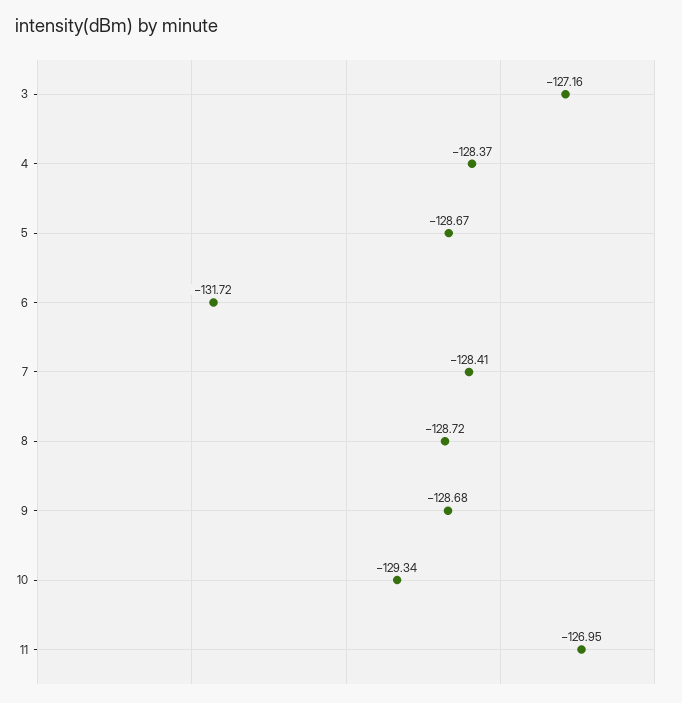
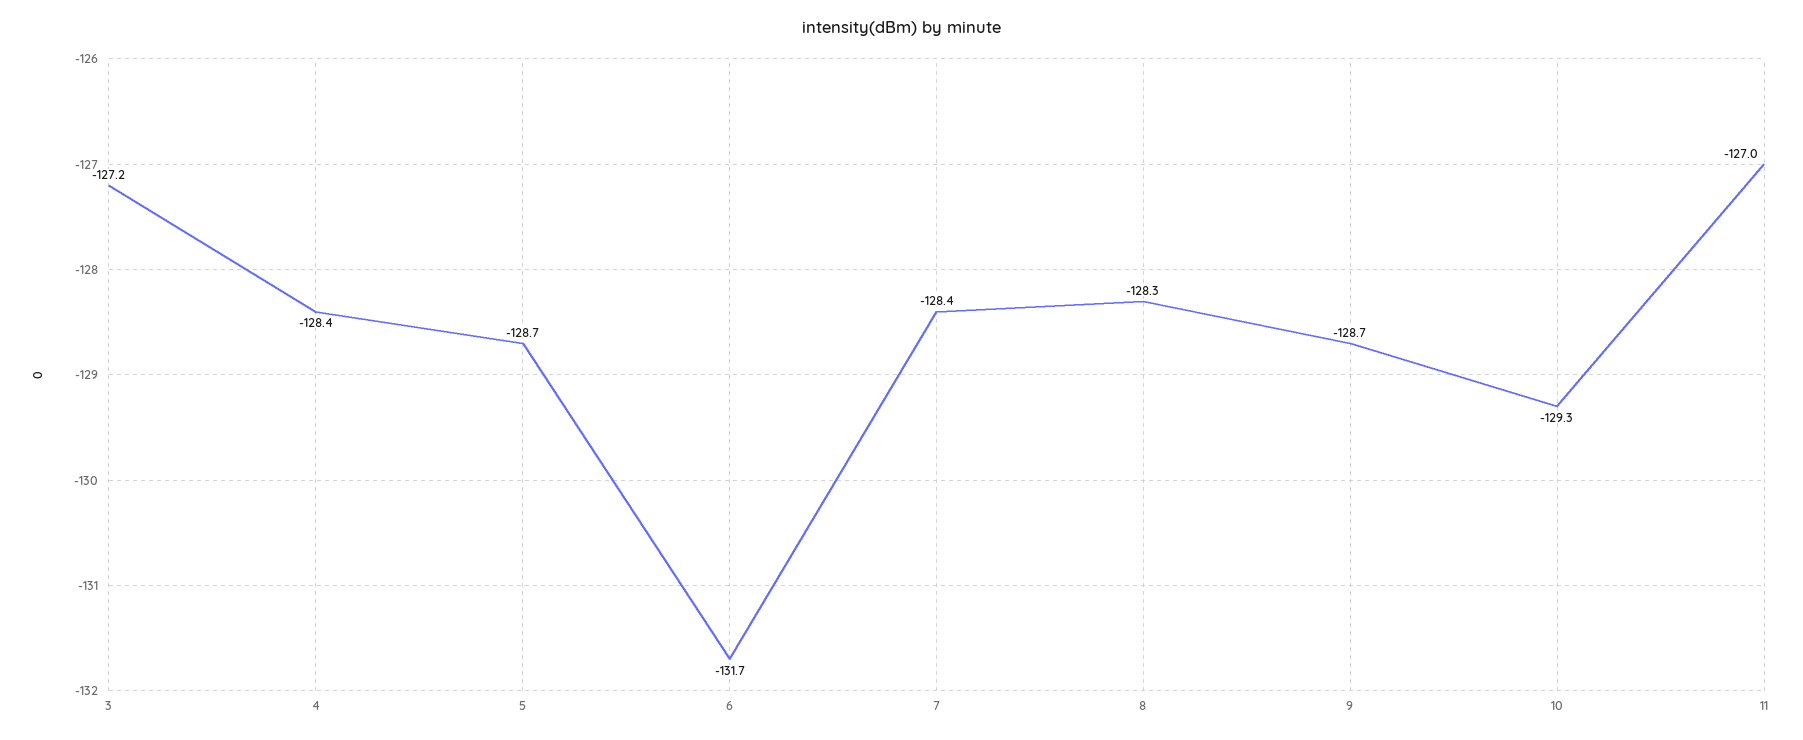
8: -128.72 -> -128.3

